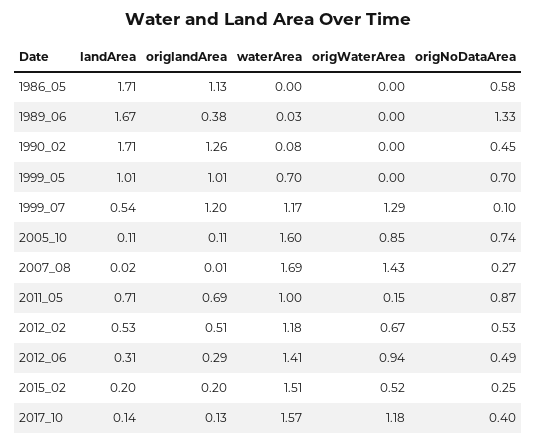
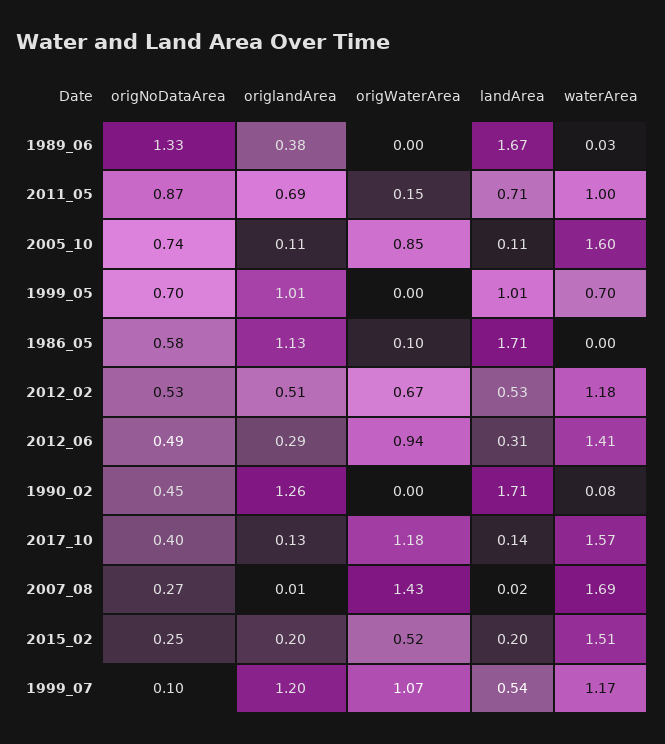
origWaterArea, 1986_05: 0 -> 0.1
origWaterArea, 1999_07: 1.29 -> 1.07

